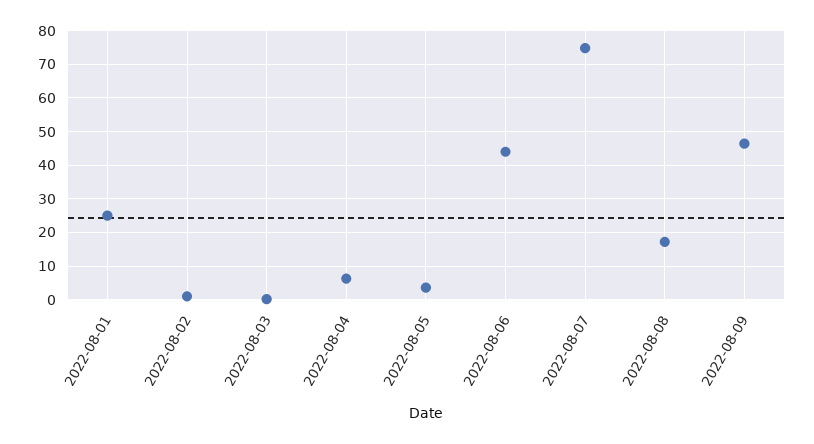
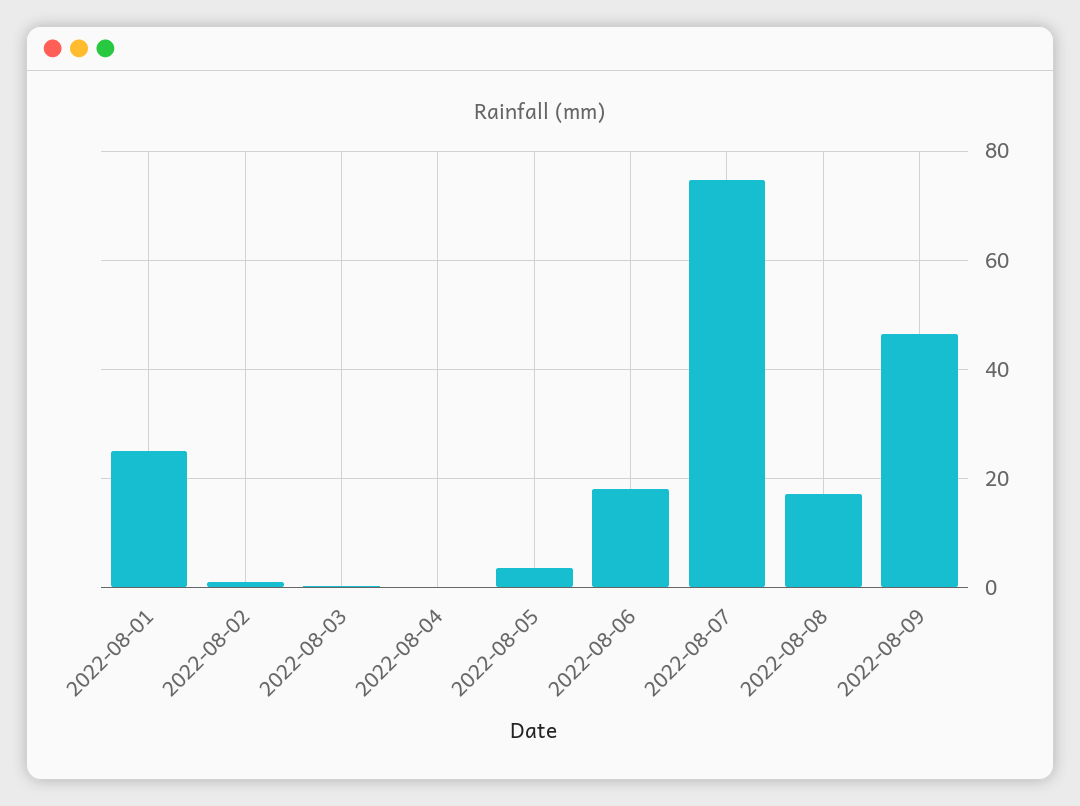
2022-08-04: 6 -> 0
2022-08-06: 44 -> 18

